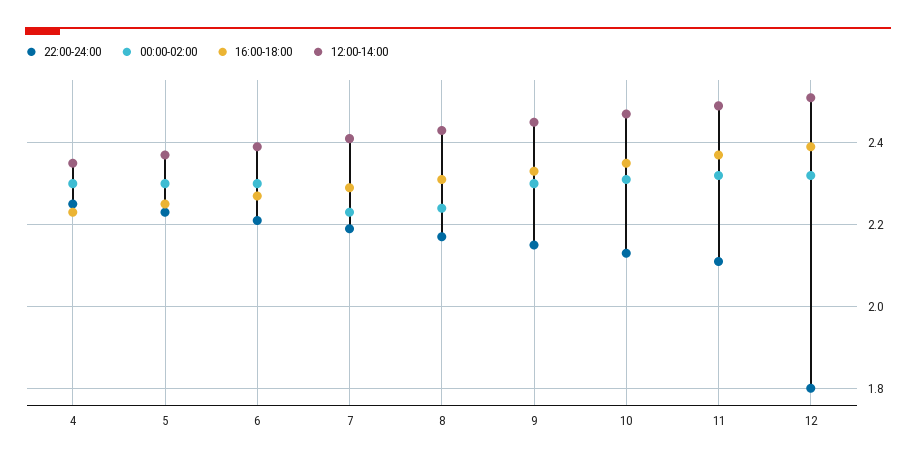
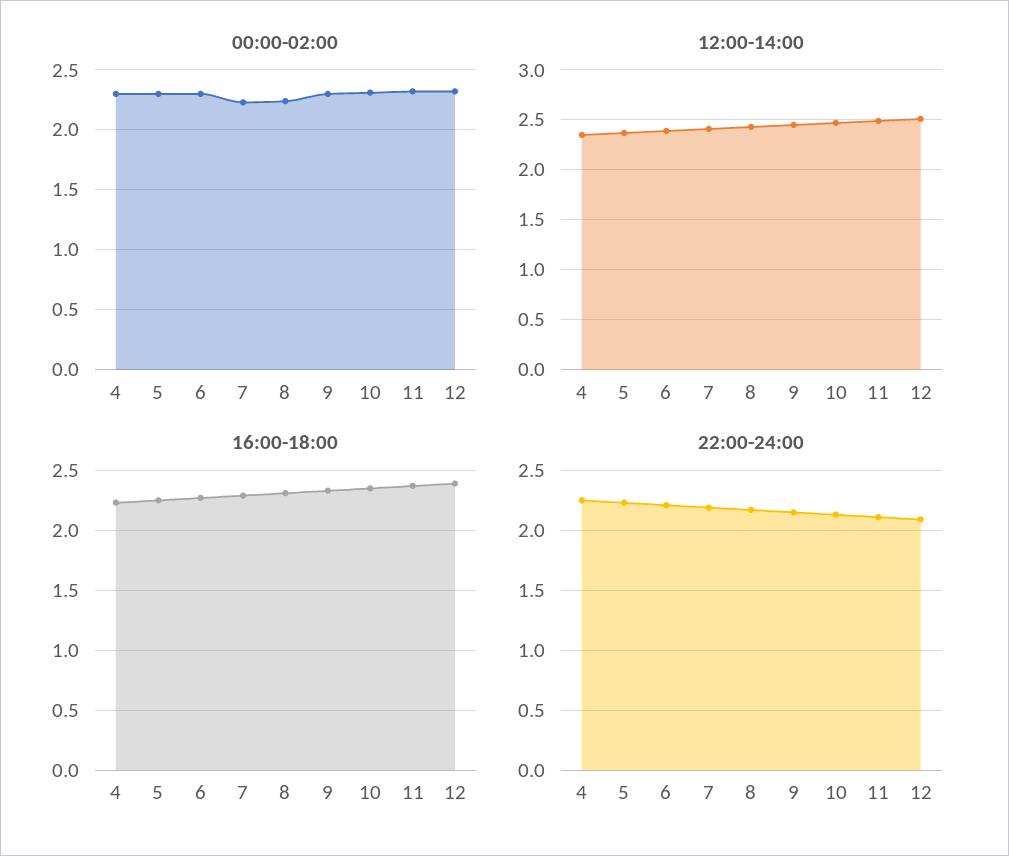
22:00-24:00, 12: 1.8 -> 2.1

